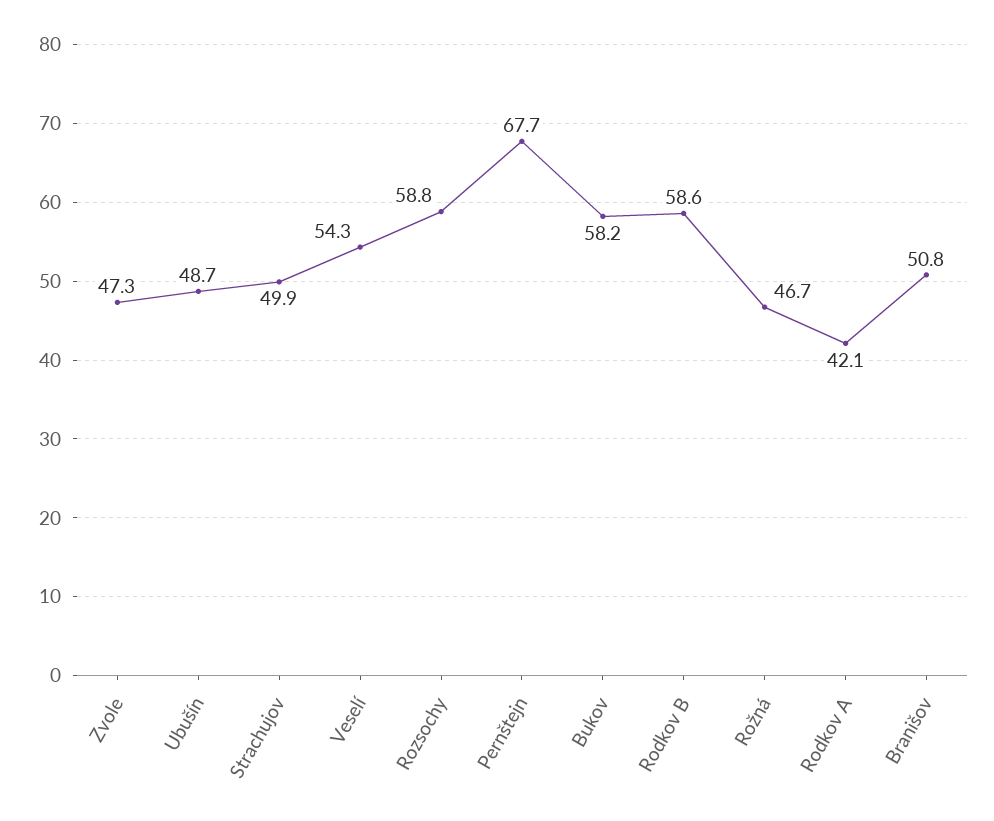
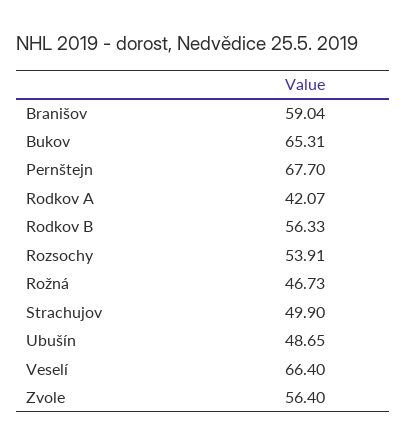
Zvole: 47.3 -> 56.4
Veselí: 54.3 -> 66.4
Rozsochy: 58.8 -> 53.91
Bukov: 58.2 -> 65.31
Rodkov B: 58.6 -> 56.33
Branišov: 50.8 -> 59.04

